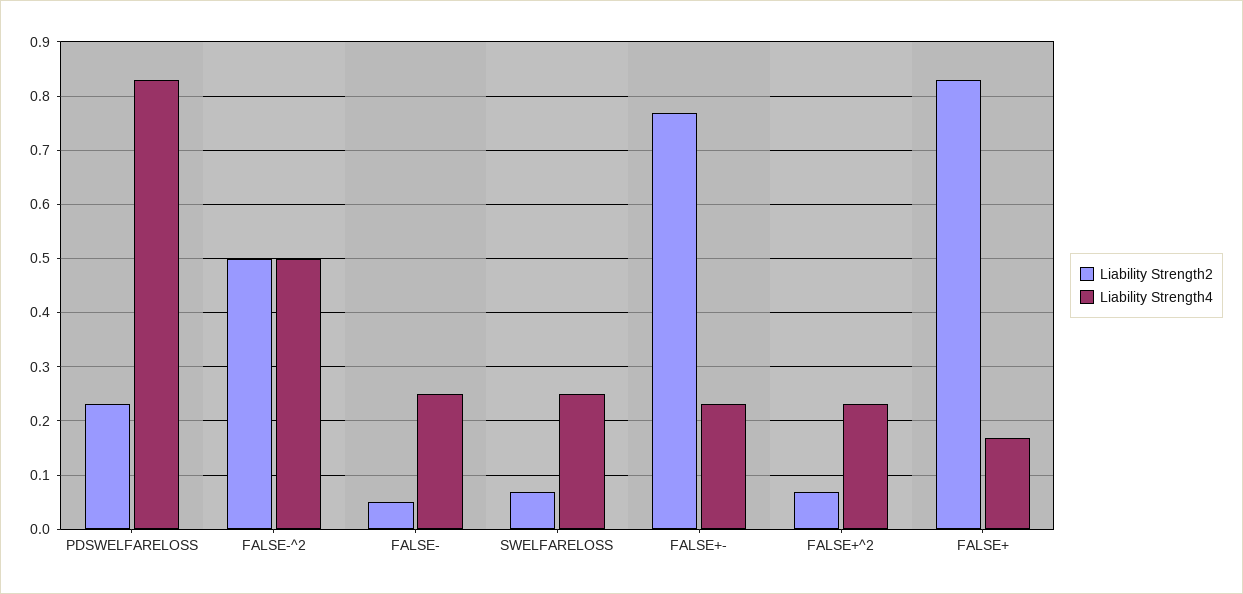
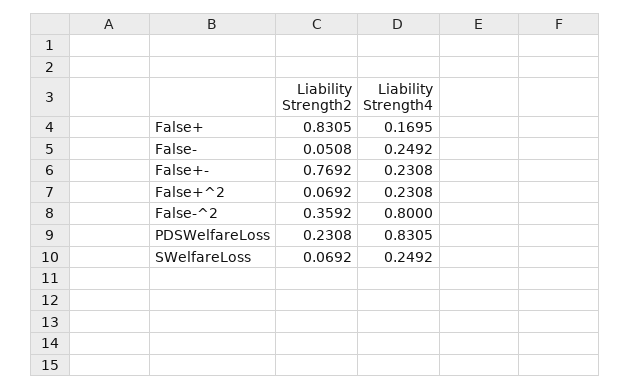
Liability Strength2, FALSE-^2: 0.5 -> 0.3592
Liability Strength4, FALSE-^2: 0.5 -> 0.8

